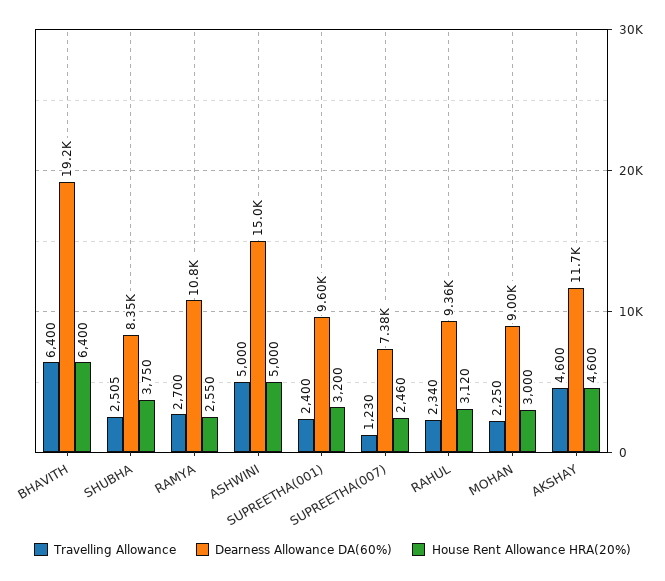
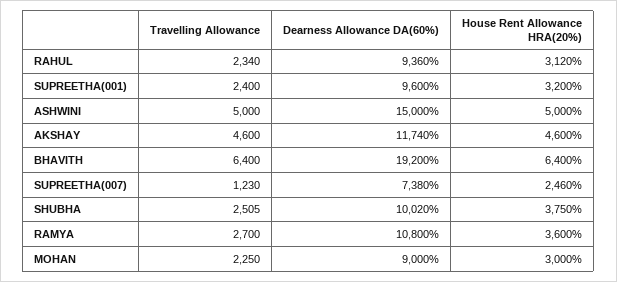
Dearness Allowance DA(60%), SHUBHA: 8350 -> 10020
House Rent Allowance HRA(20%), RAMYA: 2550 -> 3600

